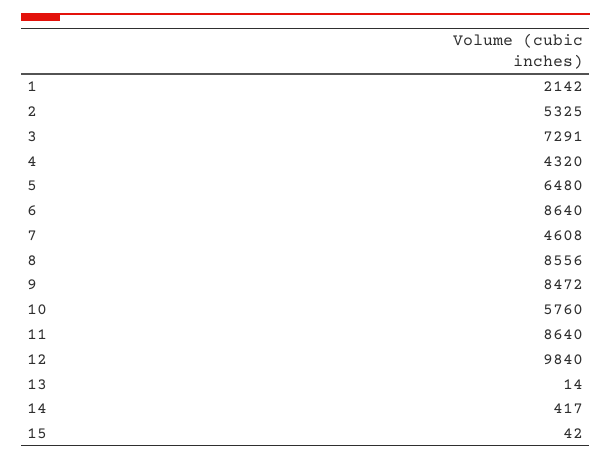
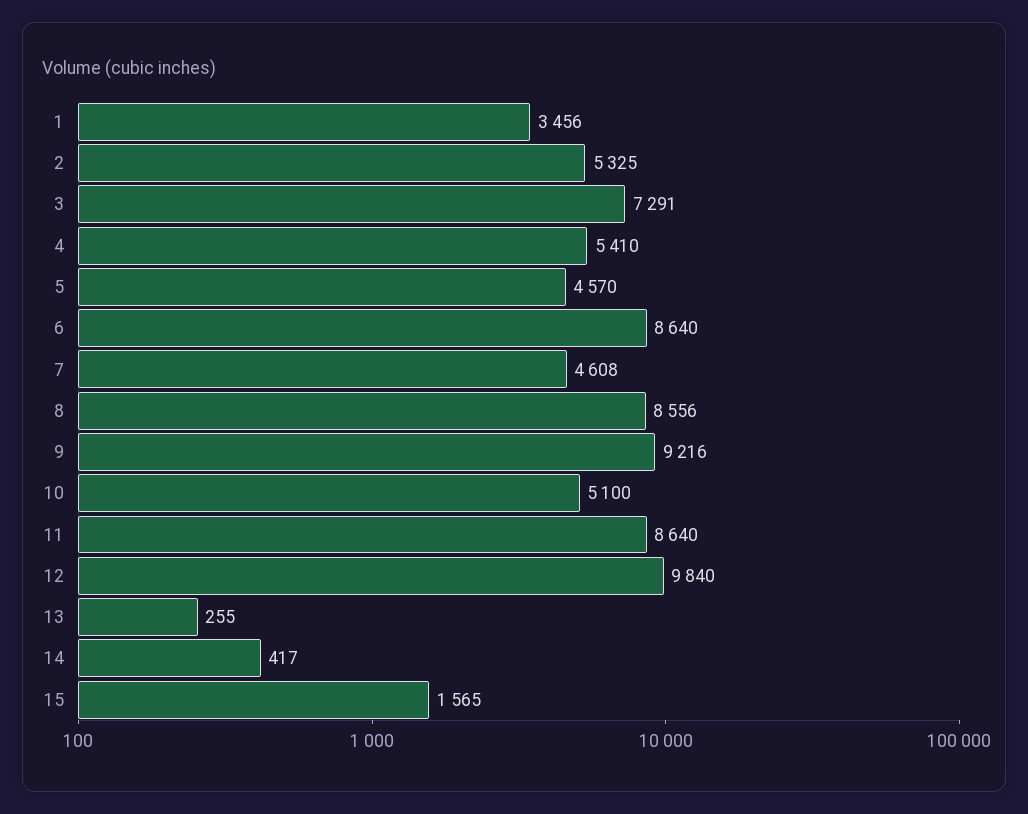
1: 2142 -> 3456
4: 4320 -> 5410
5: 6480 -> 4570
9: 8472 -> 9216
10: 5760 -> 5100
13: 14 -> 255
15: 42 -> 1565

